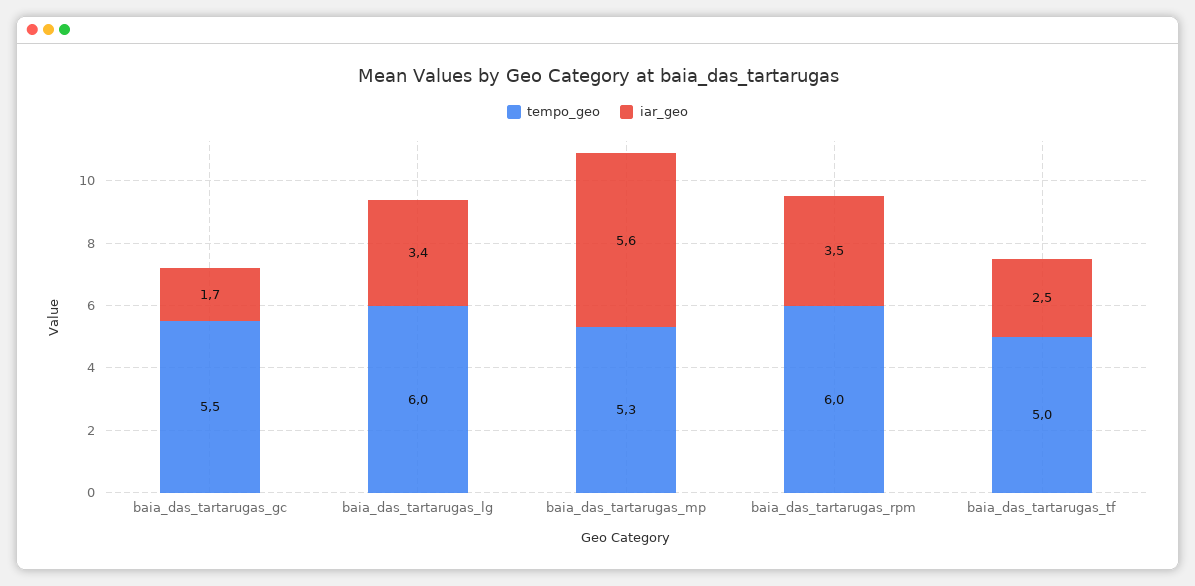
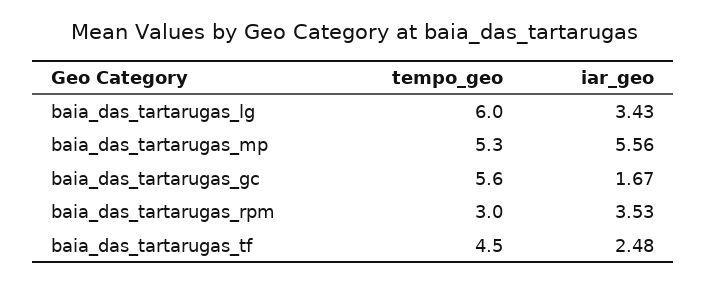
tempo_geo, baia_das_tartarugas_gc: 5.5 -> 5.6
tempo_geo, baia_das_tartarugas_rpm: 6 -> 3
tempo_geo, baia_das_tartarugas_tf: 5 -> 4.5

